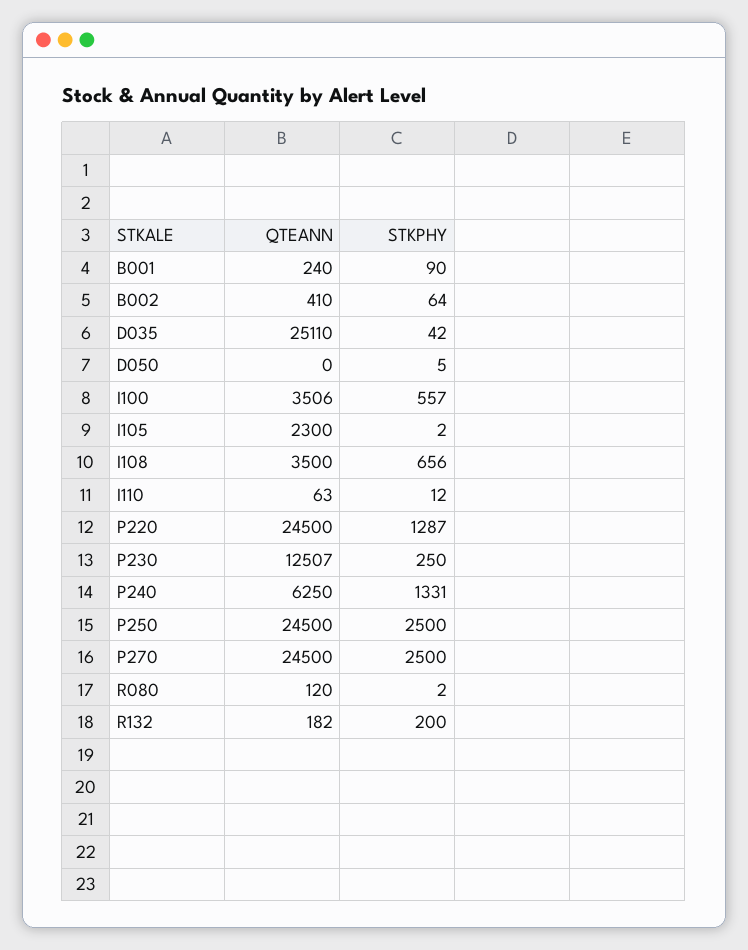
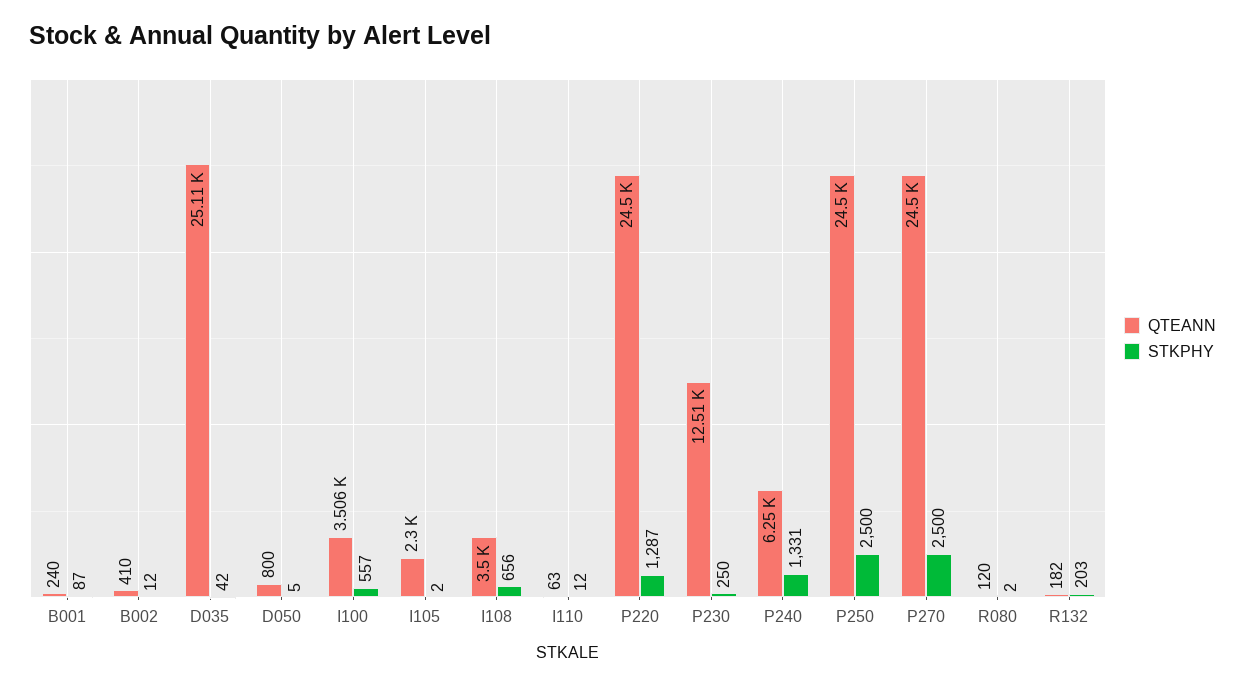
STKPHY, B001: 90 -> 87
STKPHY, B002: 64 -> 12
QTEANN, D050: 0 -> 800
STKPHY, R132: 200 -> 203

